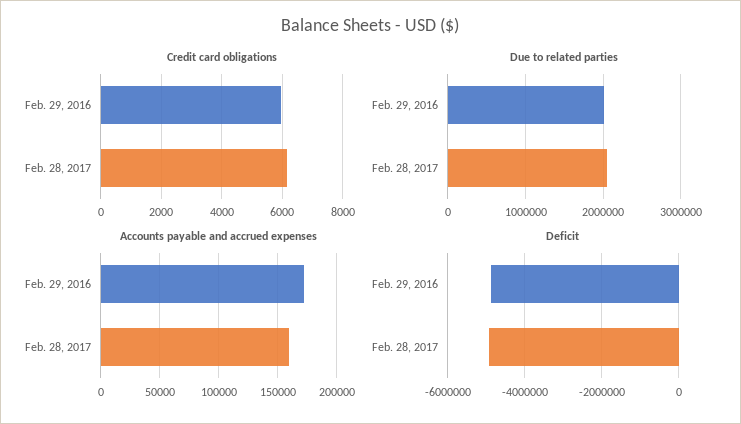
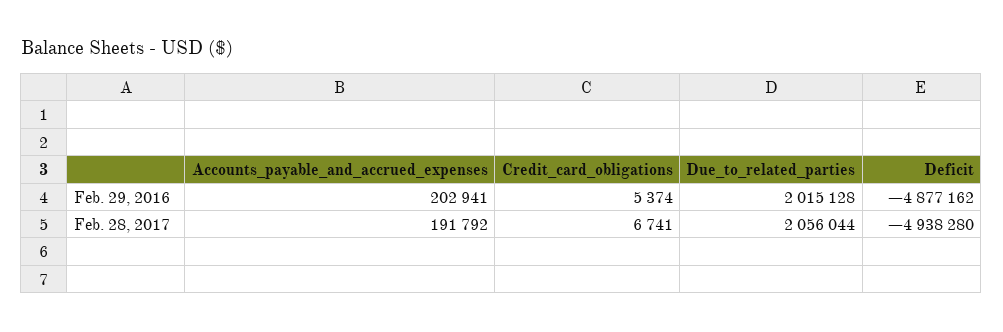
Credit card obligations, Feb. 29, 2016: 6000 -> 5374
Credit card obligations, Feb. 28, 2017: 6200 -> 6741
Accounts payable and accrued expenses, Feb. 29, 2016: 170000 -> 202941
Accounts payable and accrued expenses, Feb. 28, 2017: 160000 -> 191792

